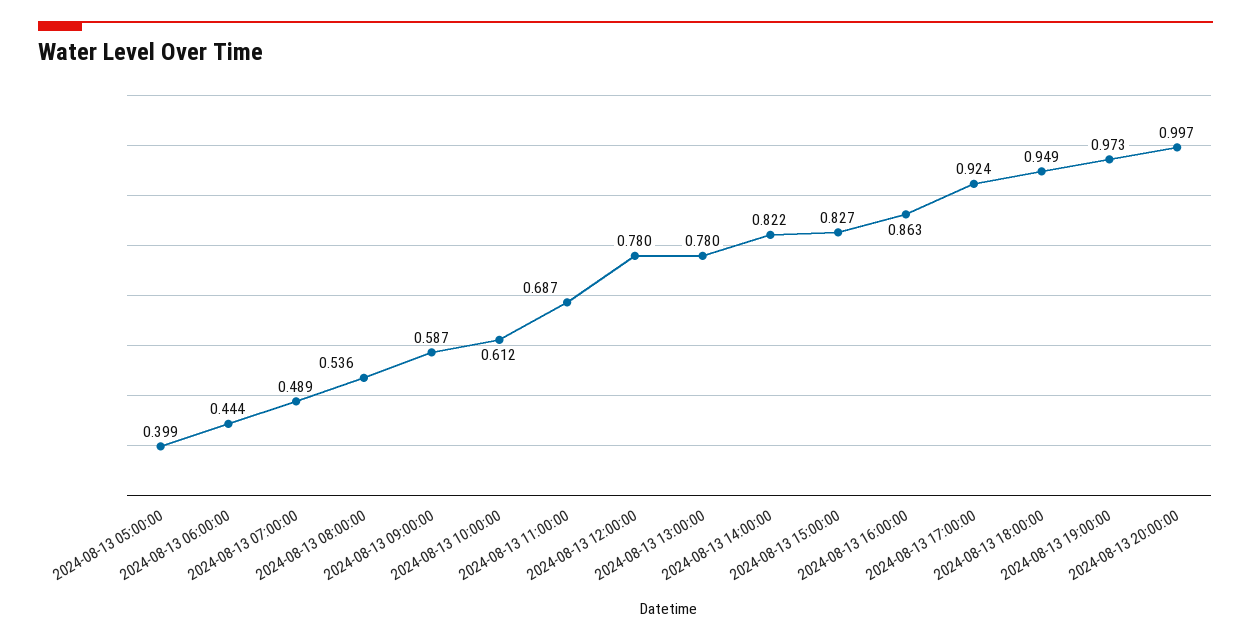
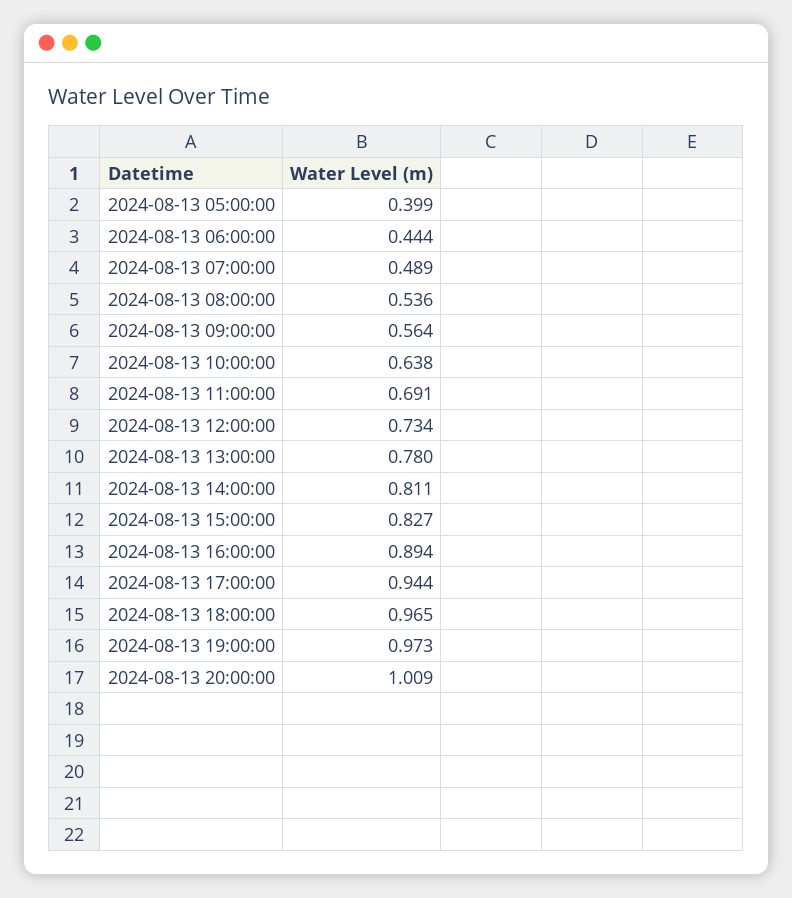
2024-08-13 09:00:00: 0.587 -> 0.564
2024-08-13 10:00:00: 0.612 -> 0.638
2024-08-13 11:00:00: 0.687 -> 0.691
2024-08-13 12:00:00: 0.78 -> 0.734
2024-08-13 14:00:00: 0.822 -> 0.811
2024-08-13 16:00:00: 0.863 -> 0.894
2024-08-13 17:00:00: 0.924 -> 0.944
2024-08-13 18:00:00: 0.949 -> 0.965
2024-08-13 20:00:00: 0.997 -> 1.009

